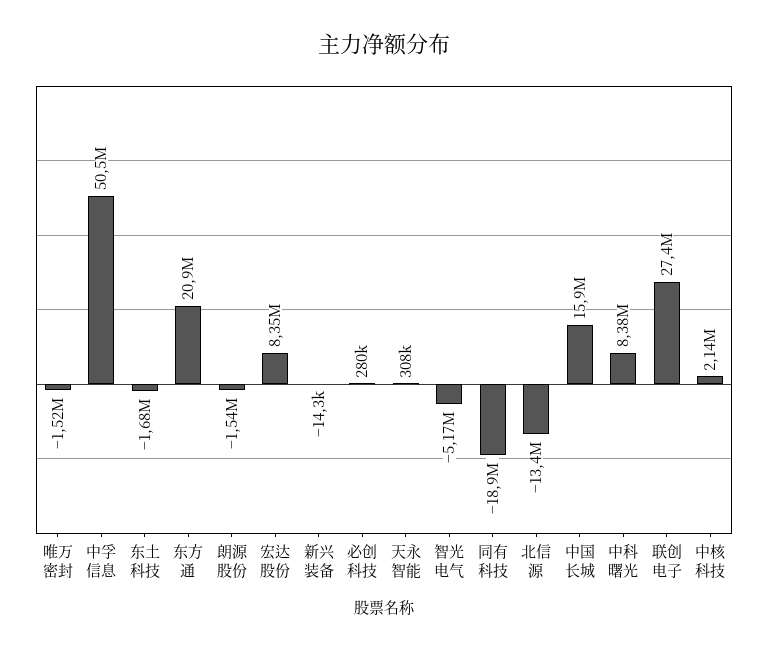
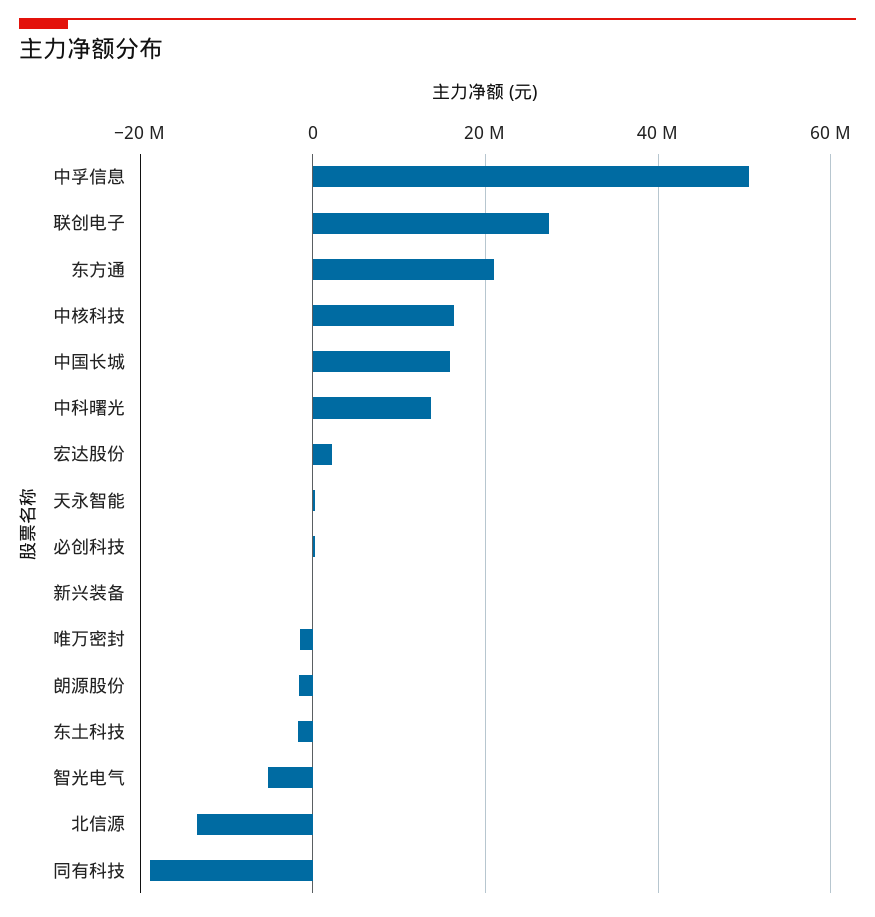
宏达股份: 8350000 -> 2000000
中科曙光: 8380000 -> 14000000
中核科技: 2140000 -> 16000000

